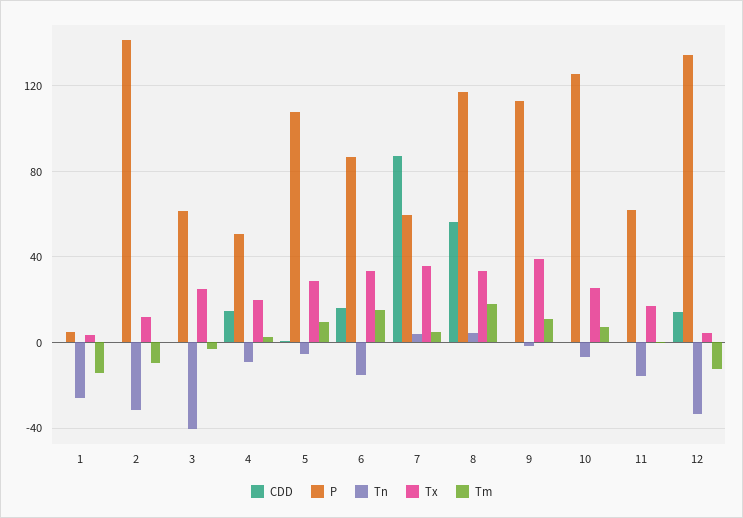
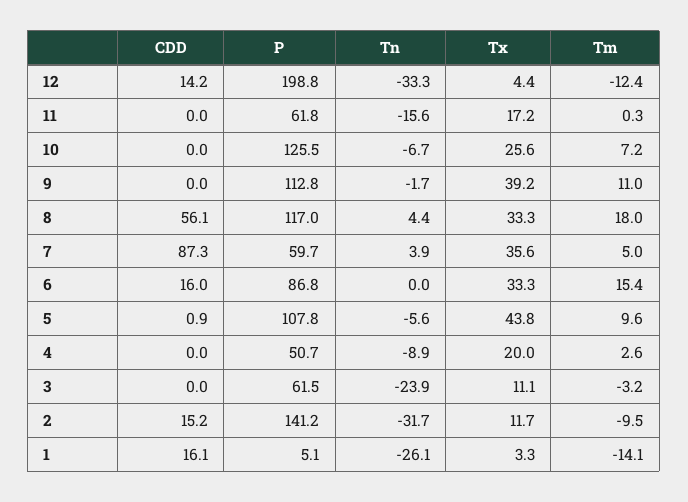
CDD, 1: 0 -> 16.1
CDD, 2: 0 -> 15.2
Tn, 3: -40 -> -23.9
Tx, 3: 25 -> 11.1
CDD, 4: 15 -> 0
Tx, 5: 30 -> 43.8
Tn, 6: -15 -> 0
P, 12: 135 -> 198.8

